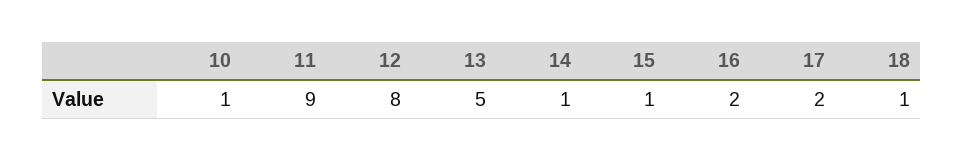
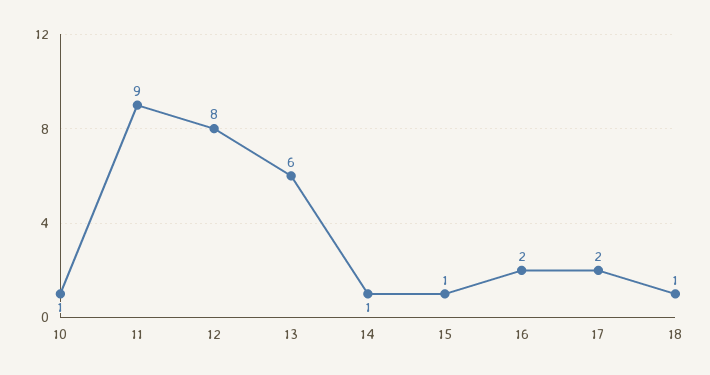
13: 5 -> 6

